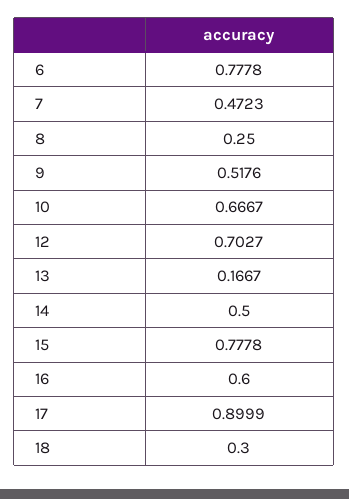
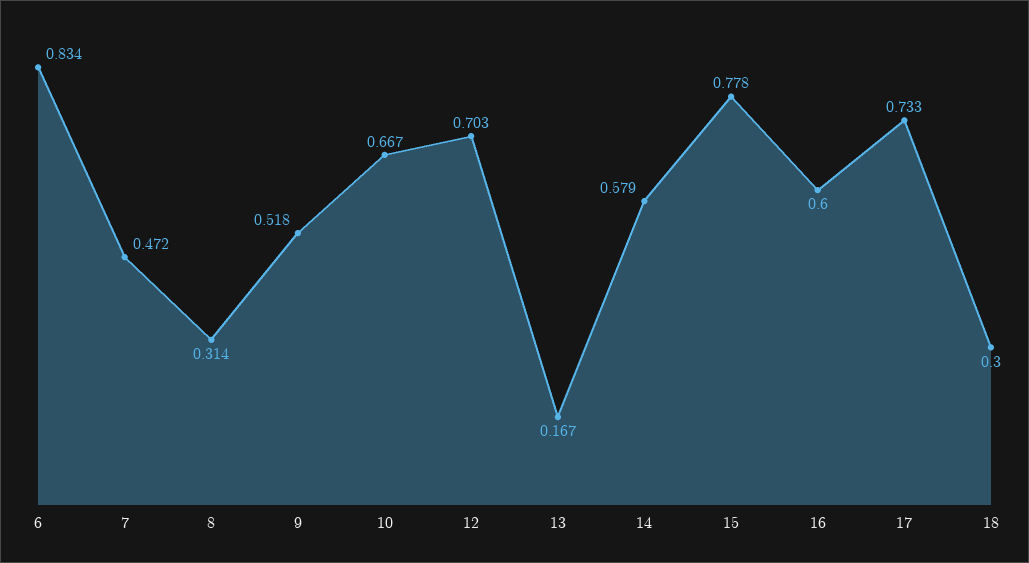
6: 0.7778 -> 0.834
8: 0.25 -> 0.314
14: 0.5 -> 0.579
17: 0.8999 -> 0.733

